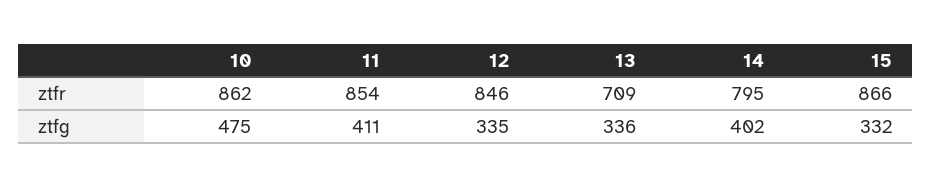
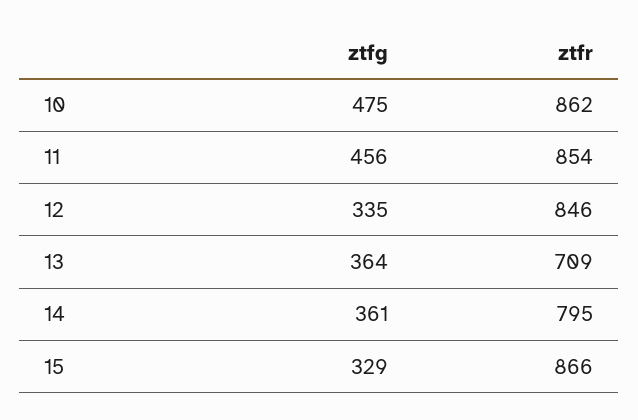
11, ztfg: 411 -> 456
13, ztfg: 336 -> 364
14, ztfg: 402 -> 361
15, ztfg: 332 -> 329

